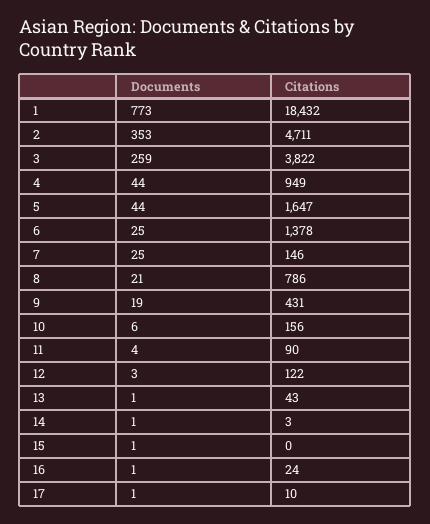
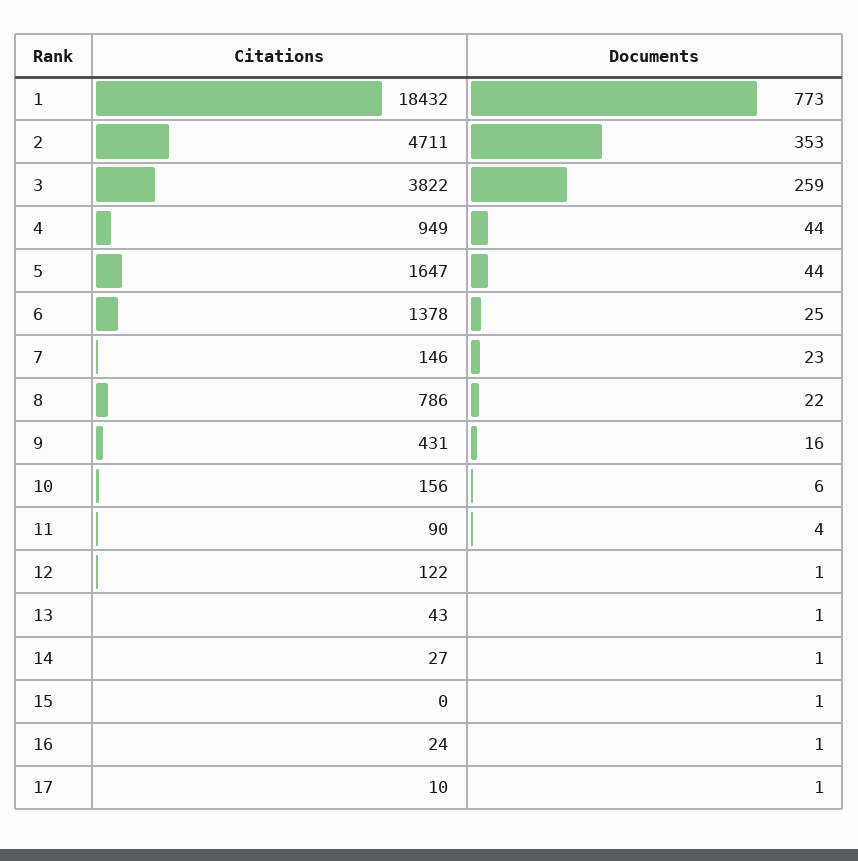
Documents, 7: 25 -> 23
Documents, 8: 21 -> 22
Documents, 9: 19 -> 16
Documents, 12: 3 -> 1
Citations, 14: 3 -> 27

